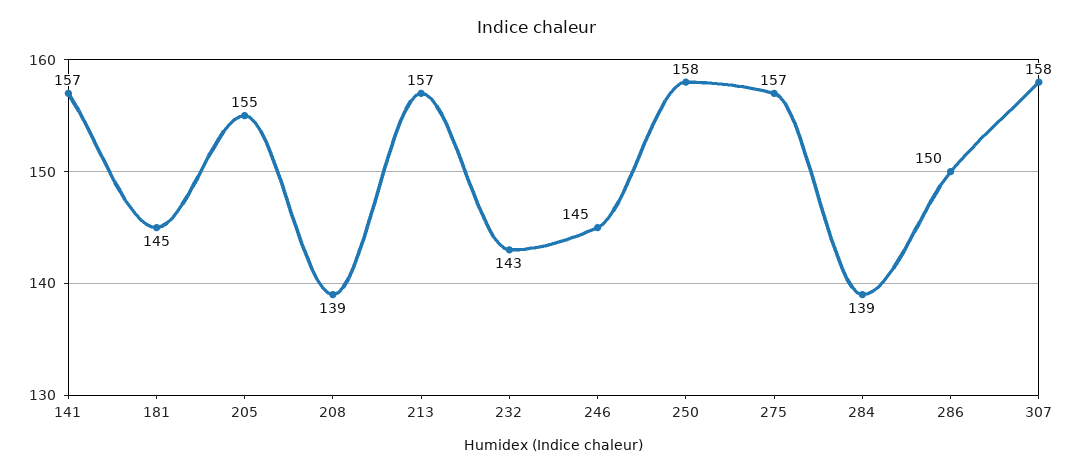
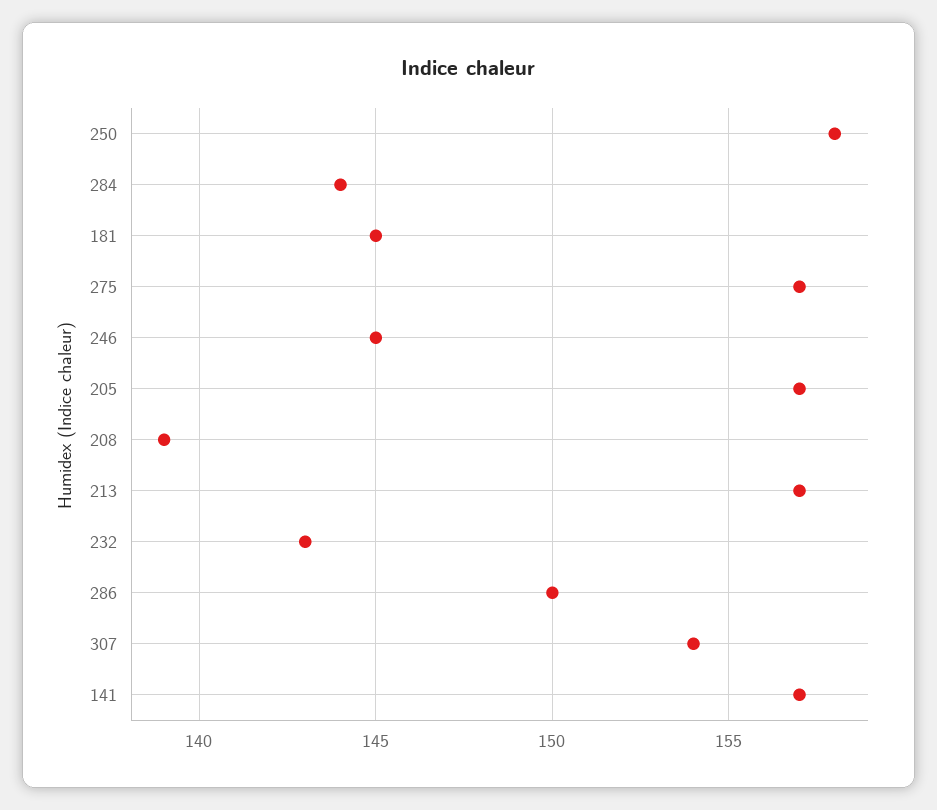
205: 155 -> 157
284: 139 -> 144
307: 158 -> 154

